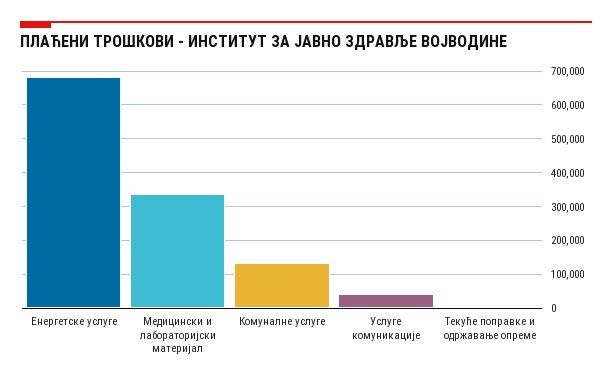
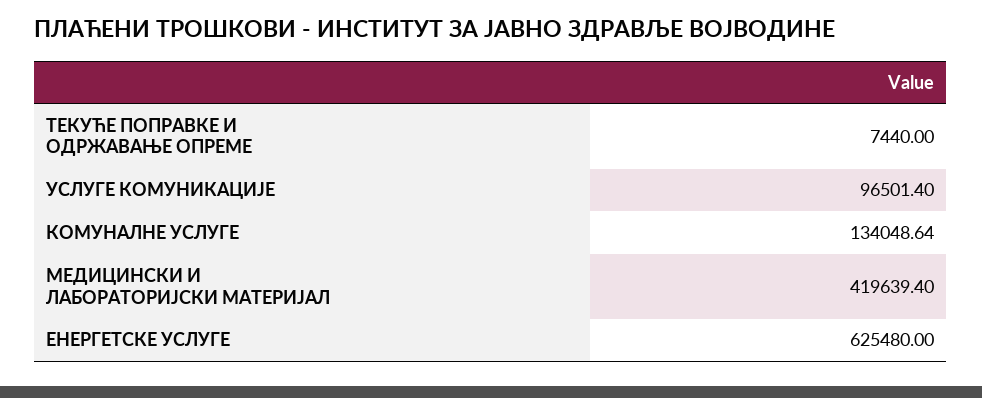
Енергетске услуге: 680000 -> 625480
Медицински и лабораторијски материјал: 340000 -> 419639.4
Услуге комуникације: 40000 -> 96501.4

